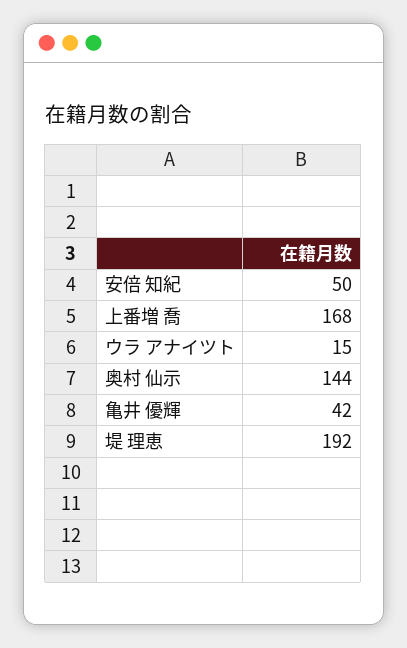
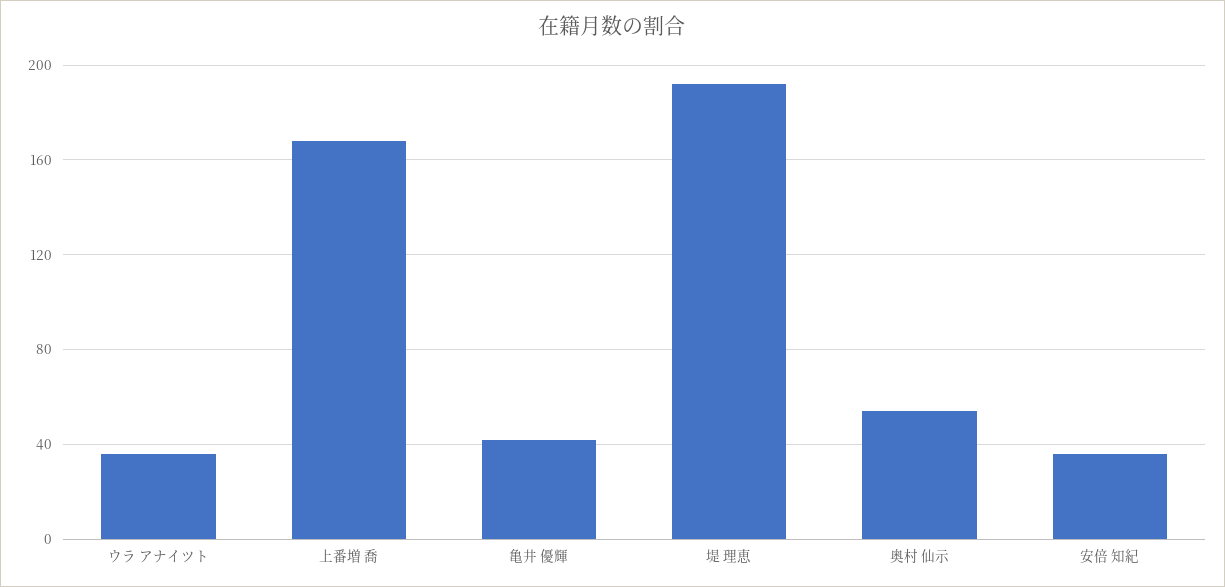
安倍 知紀: 50 -> 35
ウラ アナイツト: 15 -> 35
奥村 仙示: 144 -> 55

